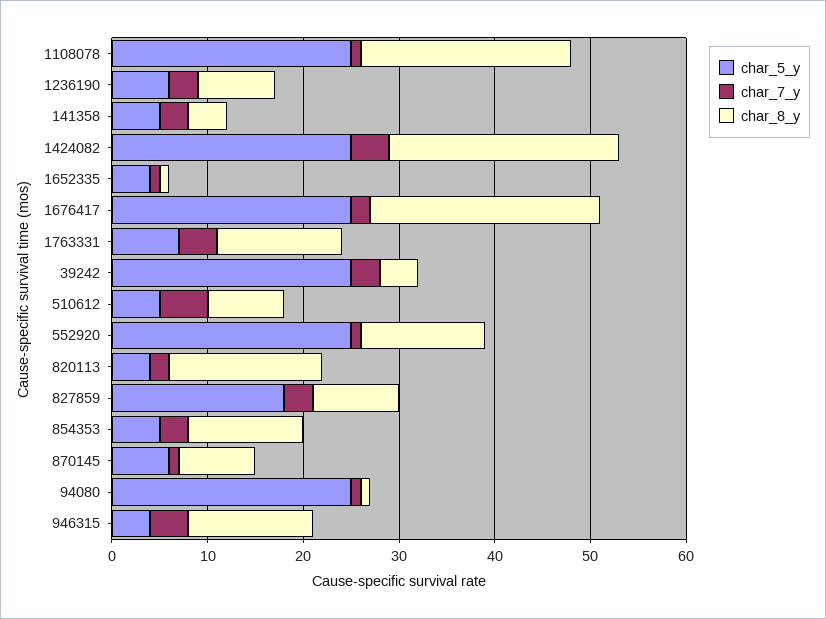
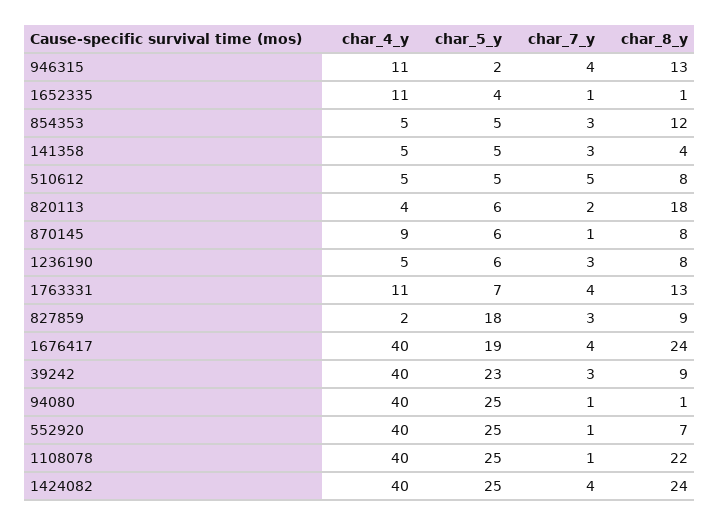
char_5_y, 1676417: 25 -> 19
char_7_y, 1676417: 2 -> 4
char_5_y, 39242: 25 -> 23
char_8_y, 39242: 4 -> 9
char_8_y, 552920: 13 -> 7
char_5_y, 820113: 4 -> 6
char_8_y, 820113: 16 -> 18
char_5_y, 946315: 4 -> 2
char_4_y, 946315: none -> 11
char_4_y, 1652335: none -> 11
char_4_y, 854353: none -> 5
char_4_y, 141358: none -> 5
char_4_y, 510612: none -> 5
char_4_y, 820113: none -> 4
char_4_y, 870145: none -> 9
char_4_y, 1236190: none -> 5
char_4_y, 1763331: none -> 11
char_4_y, 827859: none -> 2
char_4_y, 1676417: none -> 40
char_4_y, 39242: none -> 40
char_4_y, 94080: none -> 40
char_4_y, 552920: none -> 40
char_4_y, 1108078: none -> 40
char_4_y, 1424082: none -> 40

